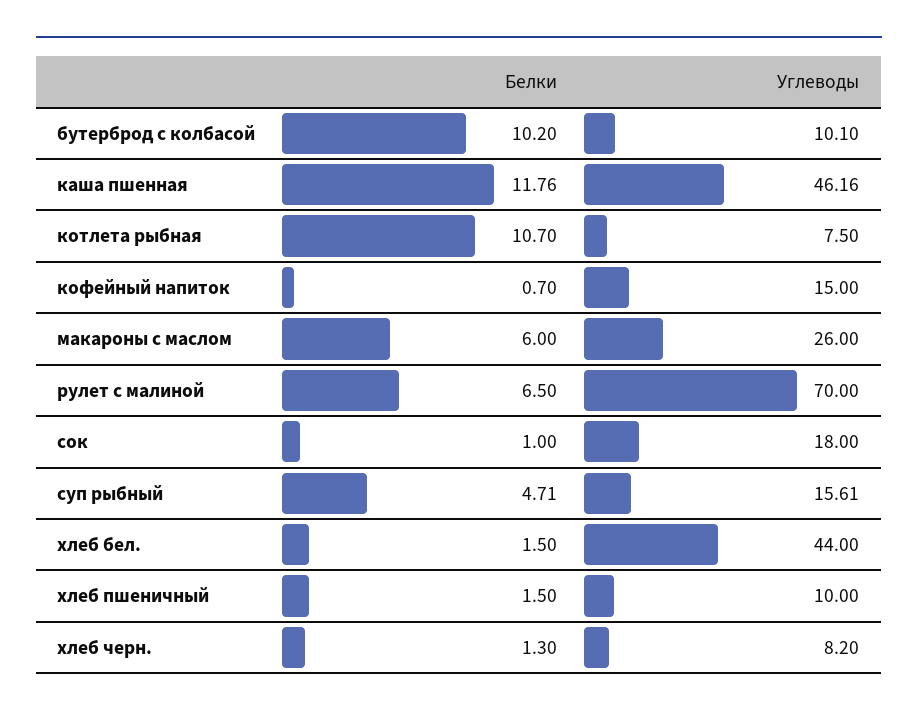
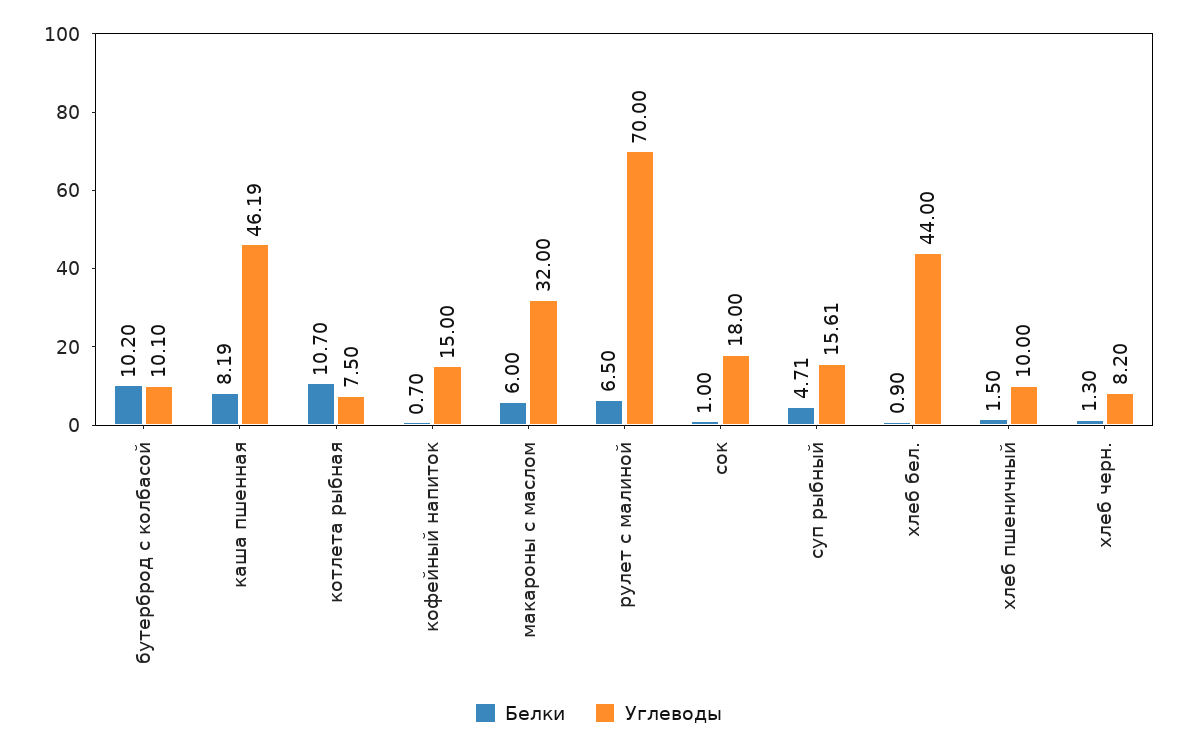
Белки, каша пшенная: 11.76 -> 8.19
Углеводы, каша пшенная: 46.16 -> 46.19
Углеводы, макароны с маслом: 26 -> 32
Белки, хлеб бел.: 1.5 -> 0.9

